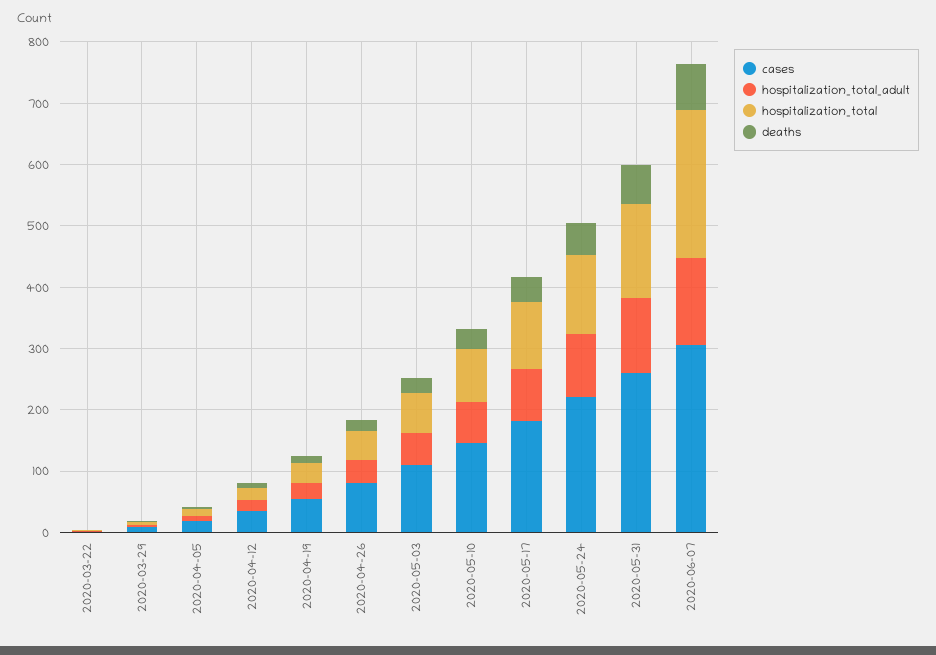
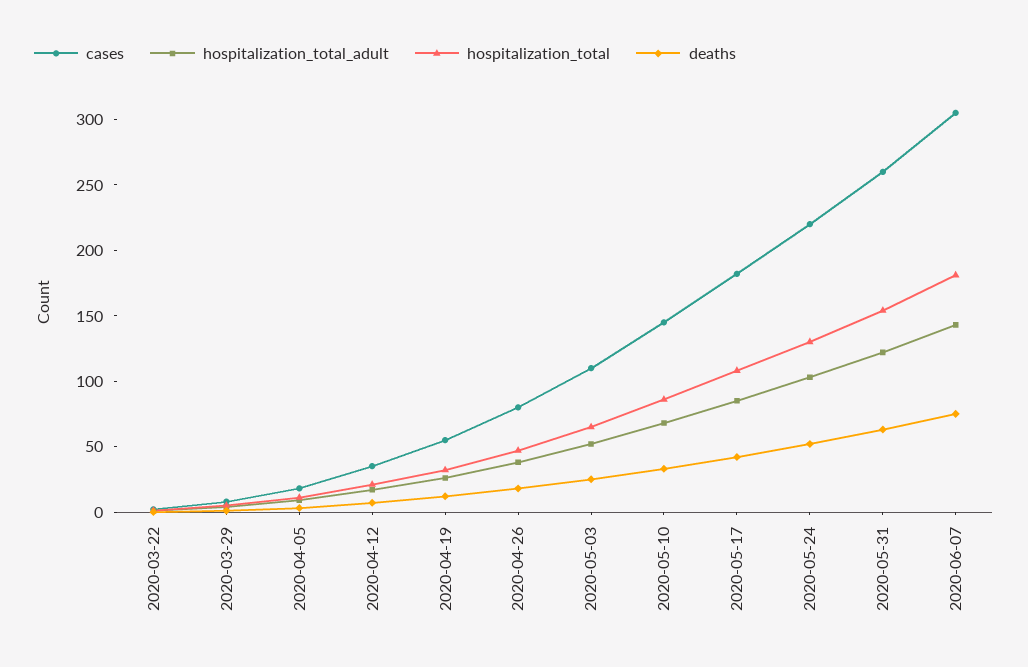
hospitalization_total, 2020-06-07: 240 -> 180

